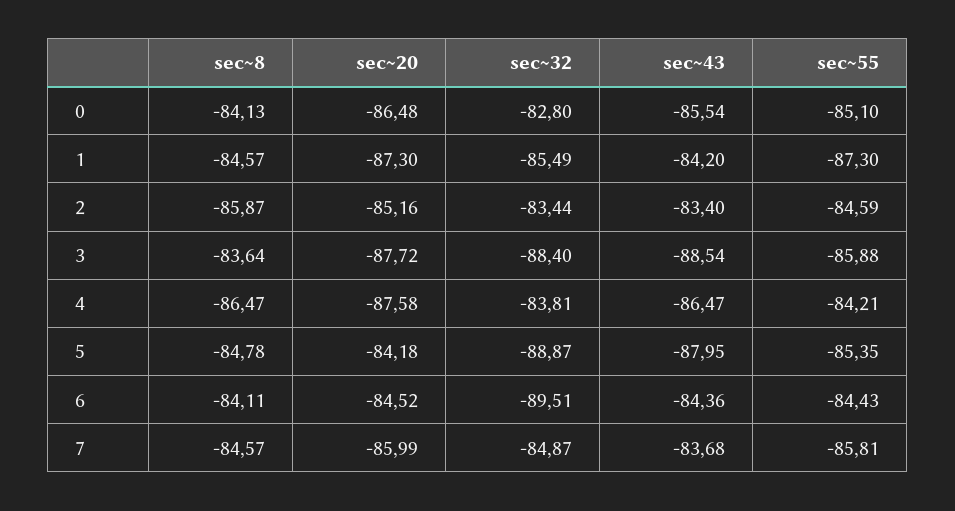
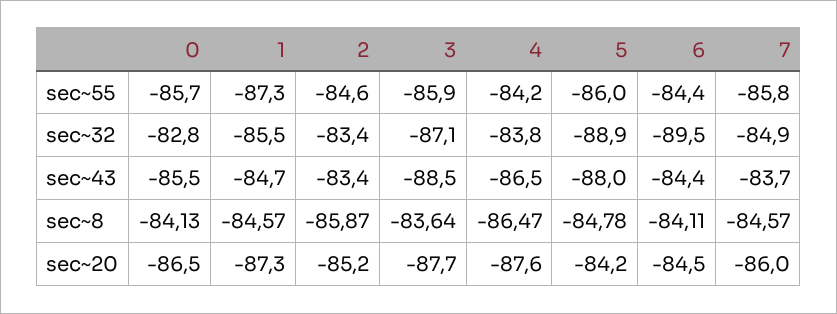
sec~55, 0: -85.1 -> -85.7
sec~43, 1: -84.2 -> -84.7
sec~32, 3: -88.4 -> -87.1
sec~55, 5: -85.35 -> -86

